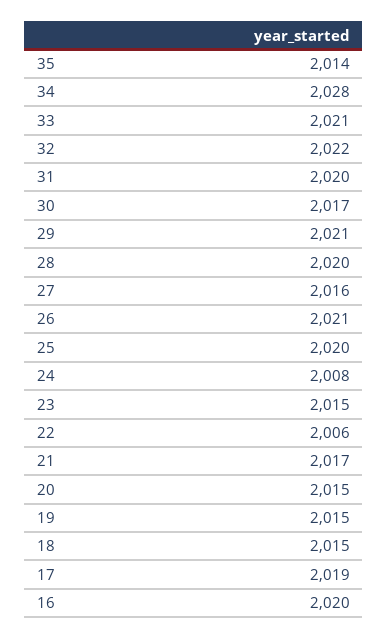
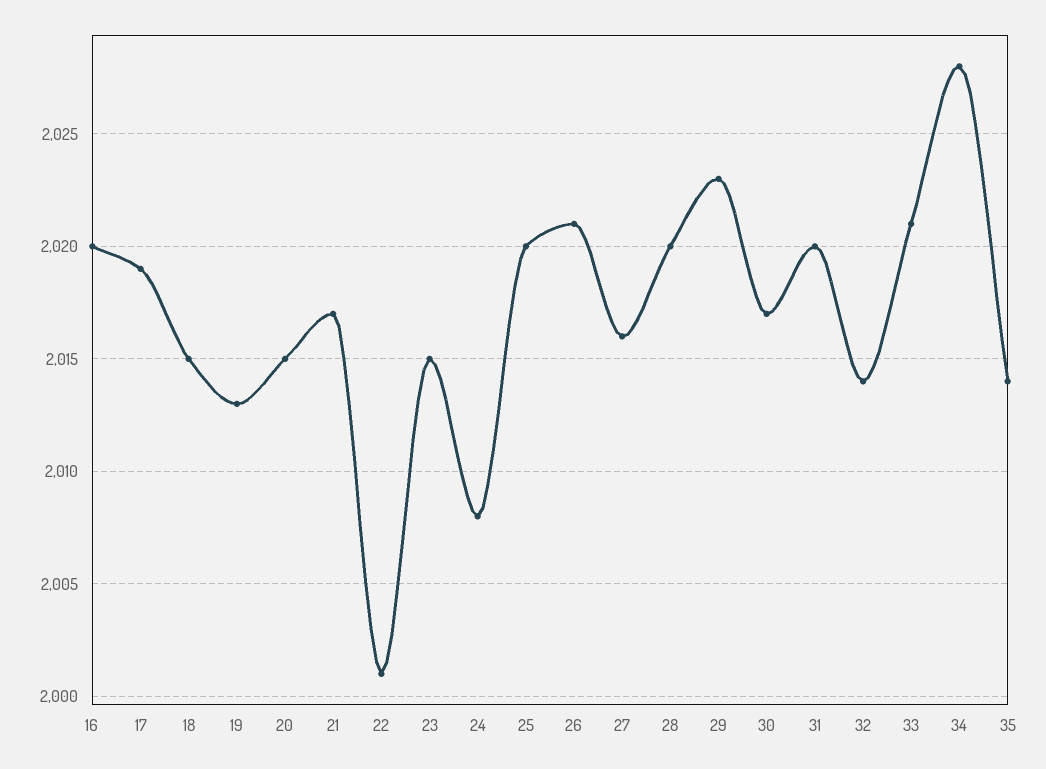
32: 2022 -> 2014
29: 2021 -> 2023
22: 2006 -> 2001
19: 2015 -> 2013

